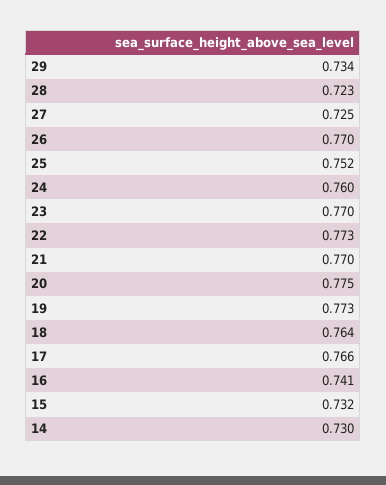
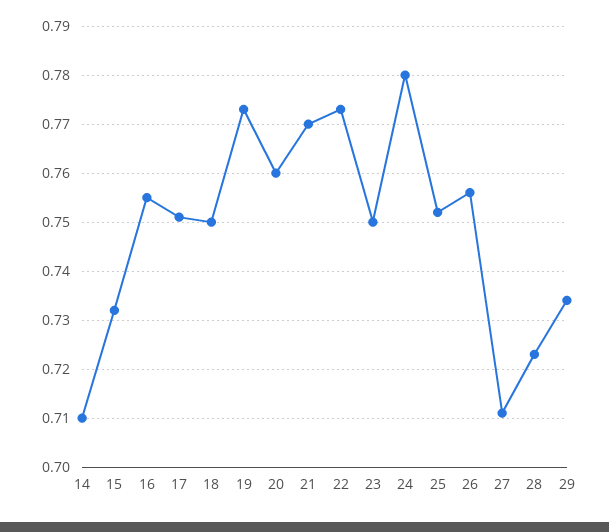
27: 0.725 -> 0.71
26: 0.77 -> 0.755
24: 0.76 -> 0.78
23: 0.77 -> 0.75
20: 0.775 -> 0.76
18: 0.764 -> 0.75
17: 0.766 -> 0.75
16: 0.741 -> 0.755
14: 0.73 -> 0.71

